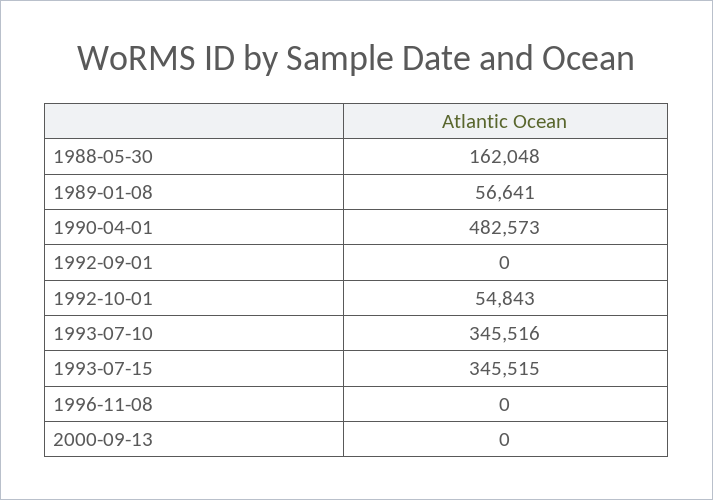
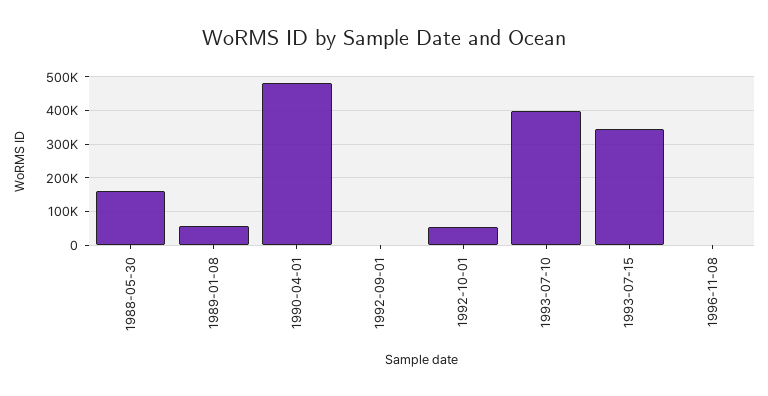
1993-07-10: 345516 -> 400000
2000-09-13: 0 -> none

